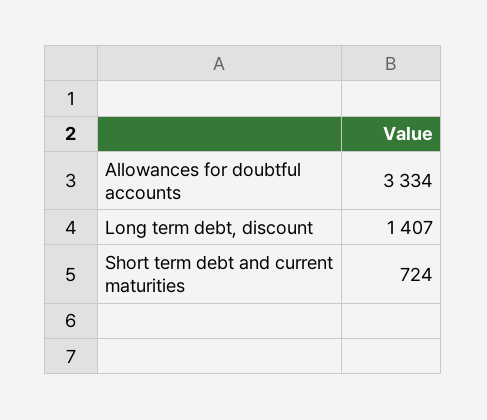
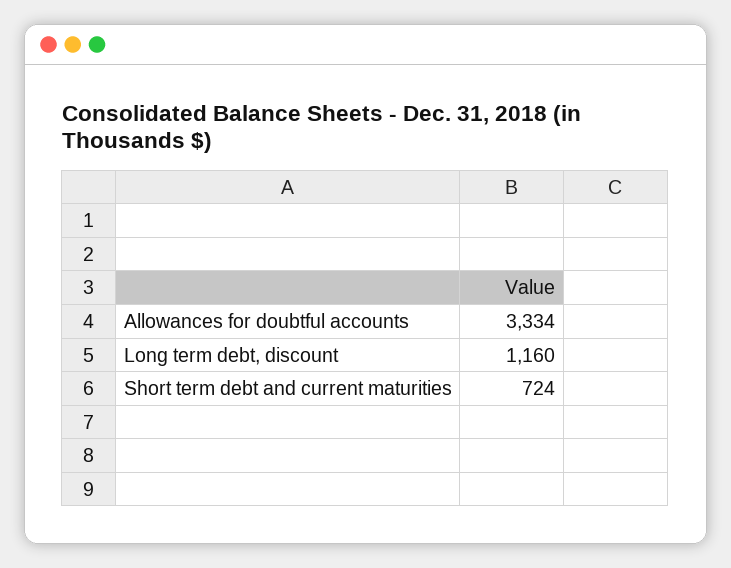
Long term debt, discount: 1407 -> 1160

